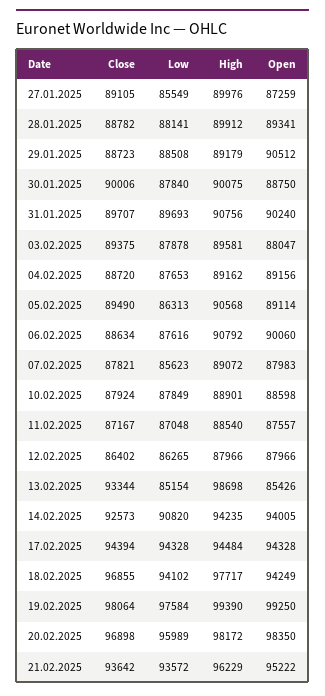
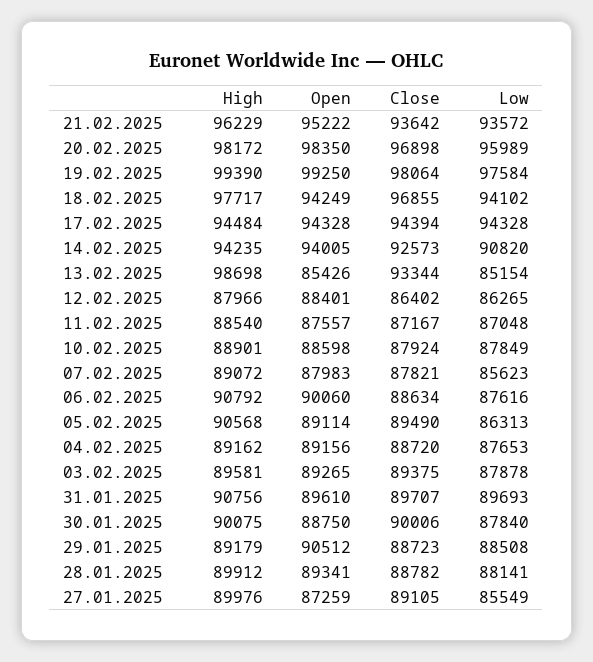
Open, 31.01.2025: 90240 -> 89610
Open, 03.02.2025: 88047 -> 89265
Open, 12.02.2025: 87966 -> 88401

